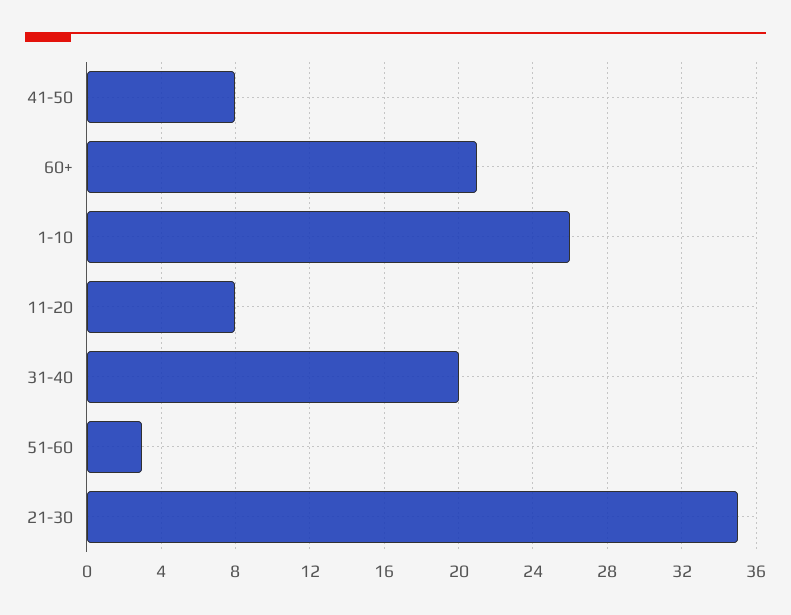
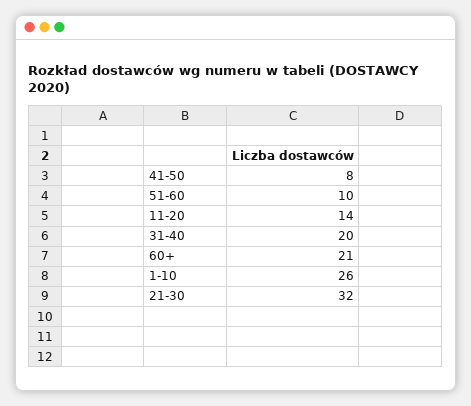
11-20: 8 -> 14
51-60: 3 -> 10
21-30: 35 -> 32

